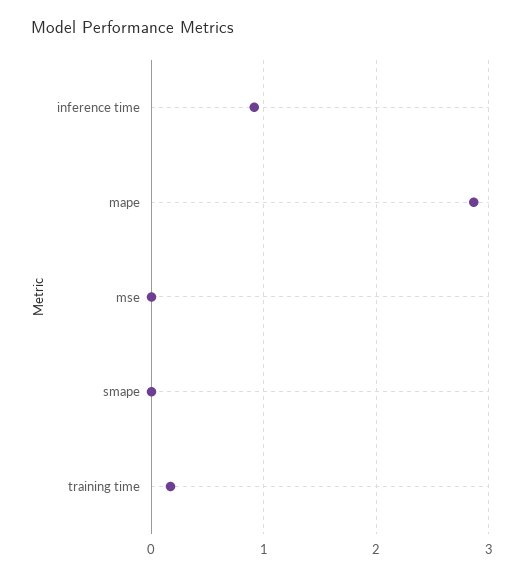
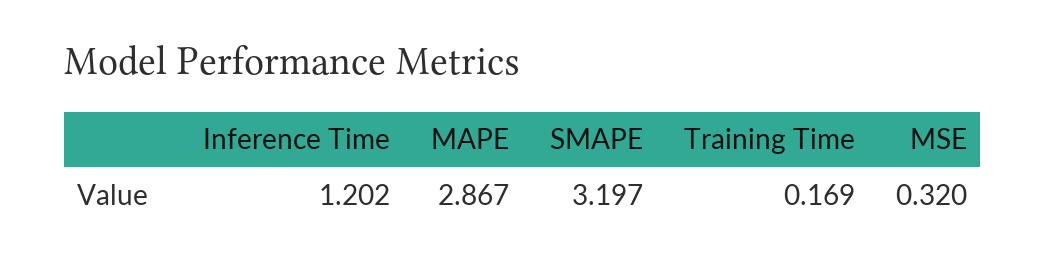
inference time: 0.9 -> 1.202
mse: 0 -> 0.32
smape: 0 -> 3.197

